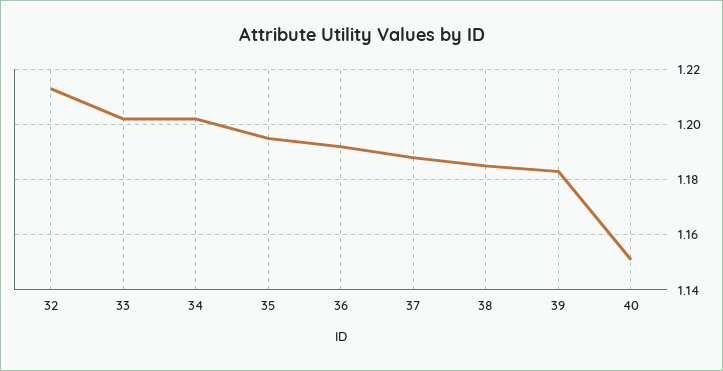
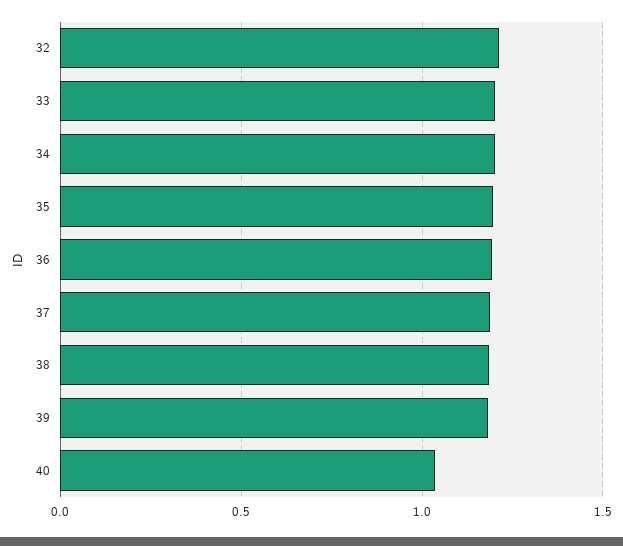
40: 1.15 -> 1.05

